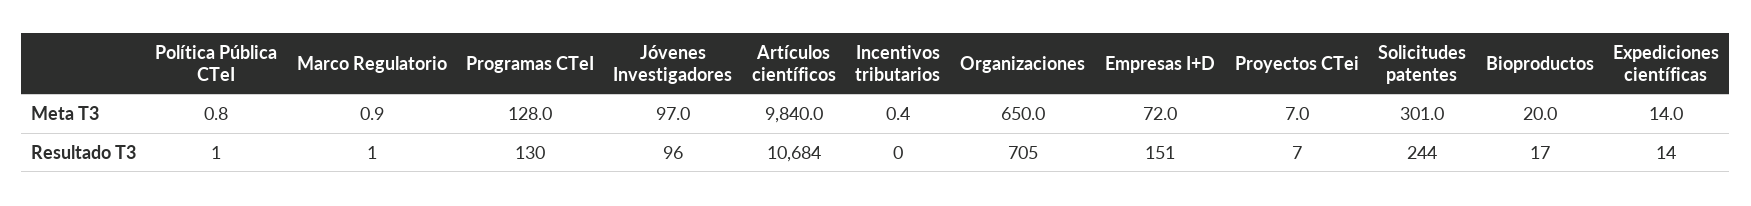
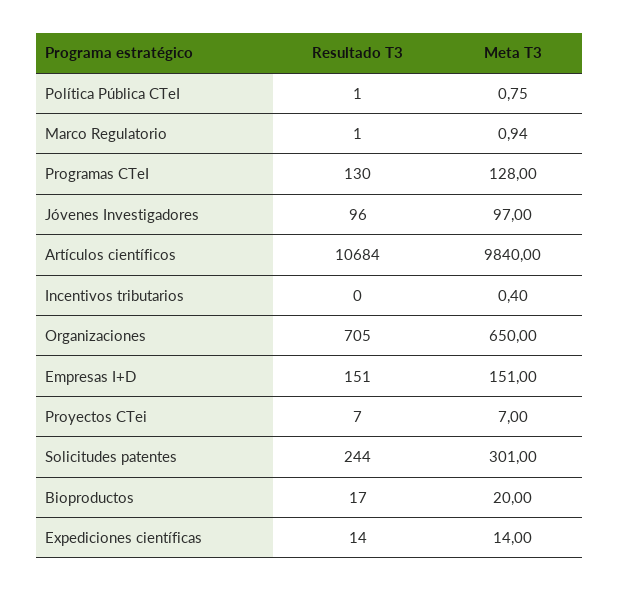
Empresas I+D, Meta T3: 72 -> 151

